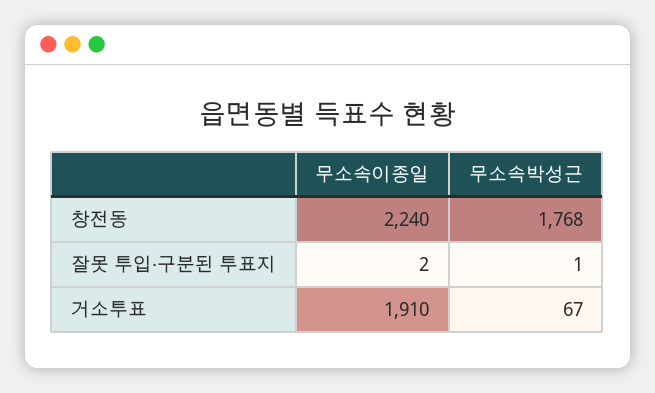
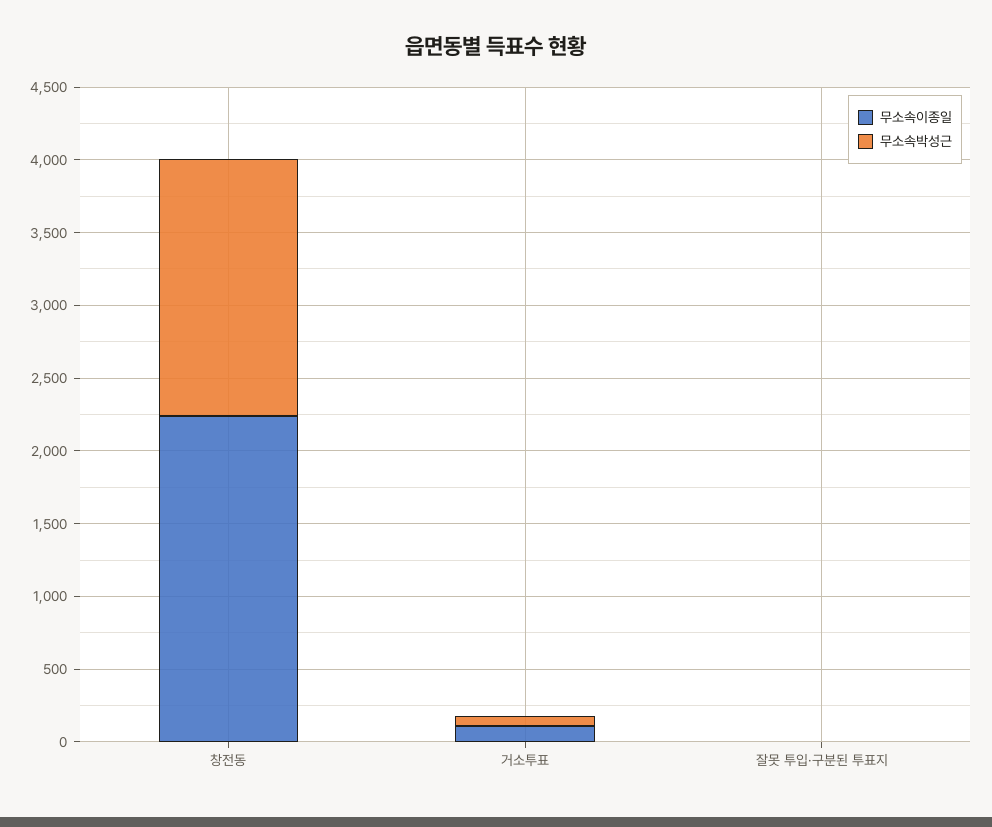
무소속이종일, 거소투표: 1910 -> 100

